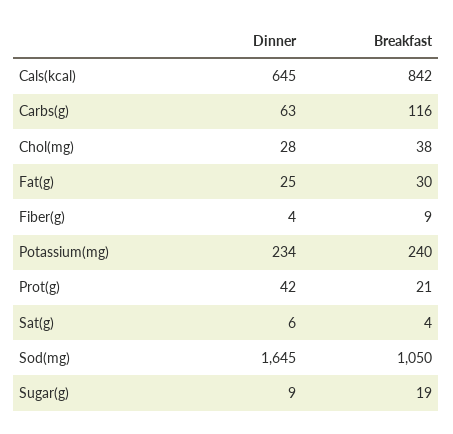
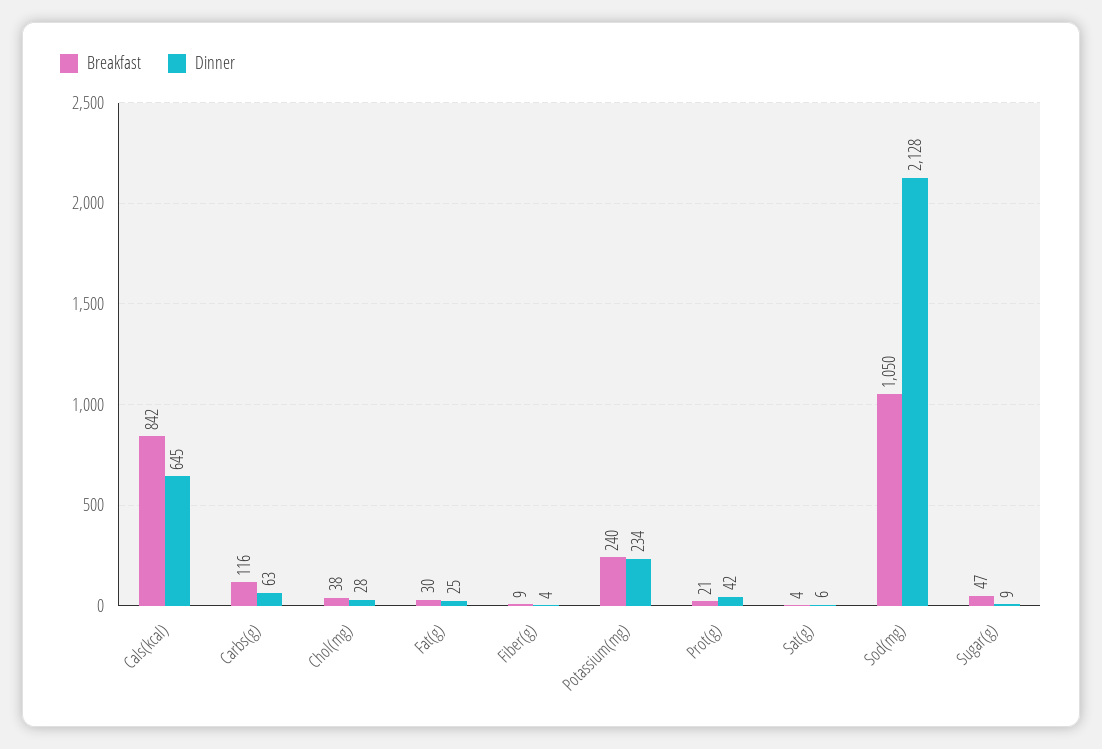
Dinner, Sod(mg): 1645 -> 2128
Breakfast, Sugar(g): 19 -> 47

